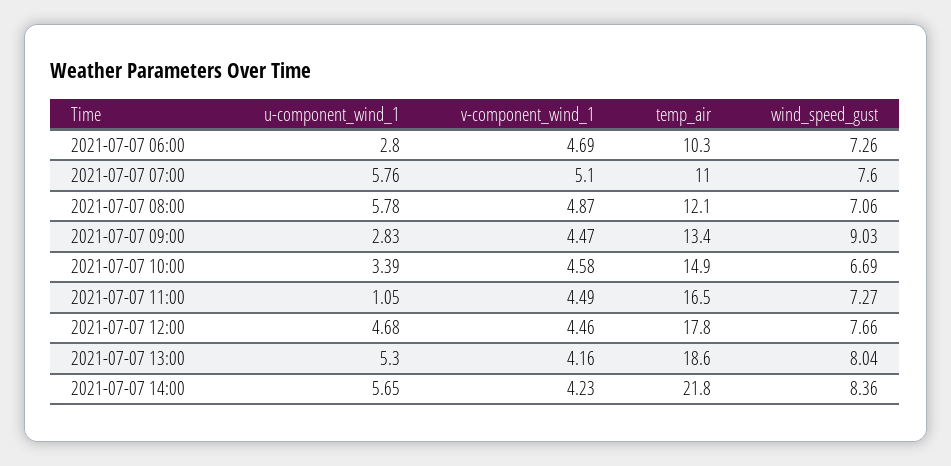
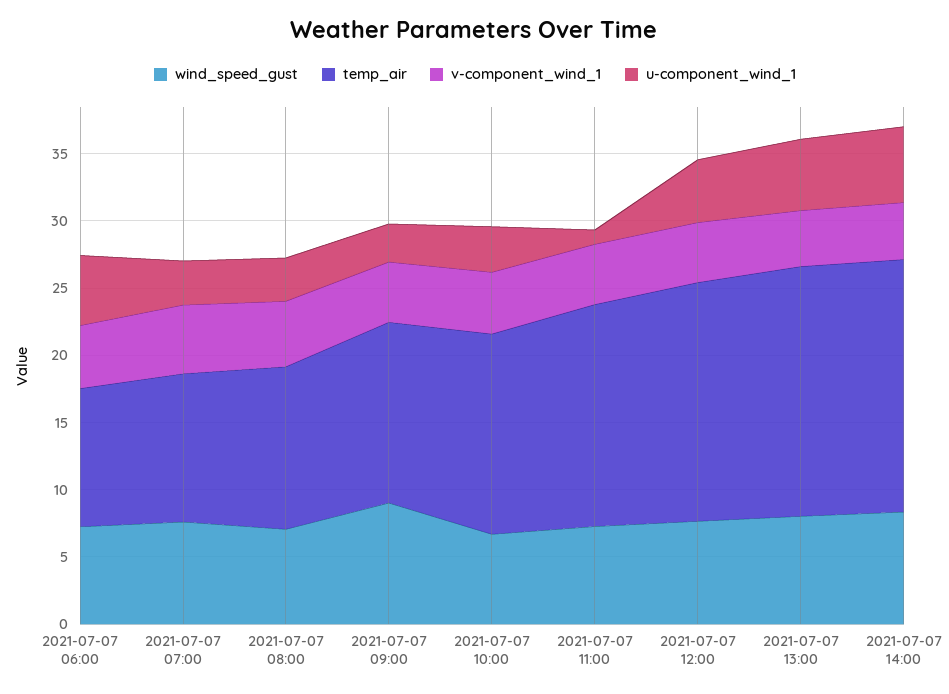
u-component_wind_1, 2021-07-07 06:00: 2.8 -> 5
u-component_wind_1, 2021-07-07 07:00: 5.76 -> 3
u-component_wind_1, 2021-07-07 08:00: 5.78 -> 3
temp_air, 2021-07-07 14:00: 21.8 -> 19

